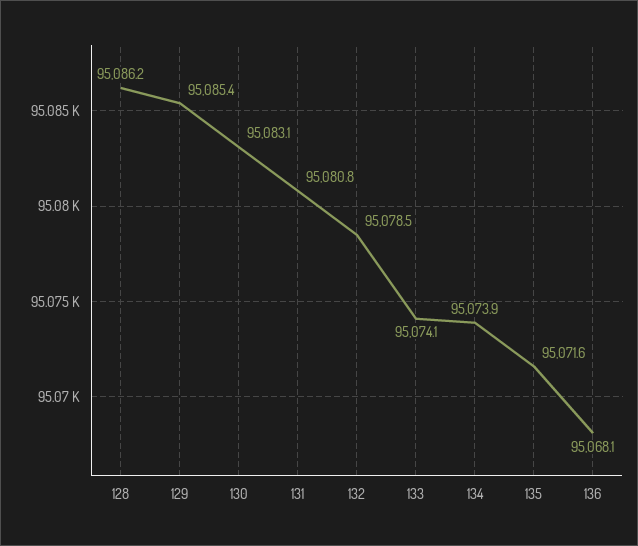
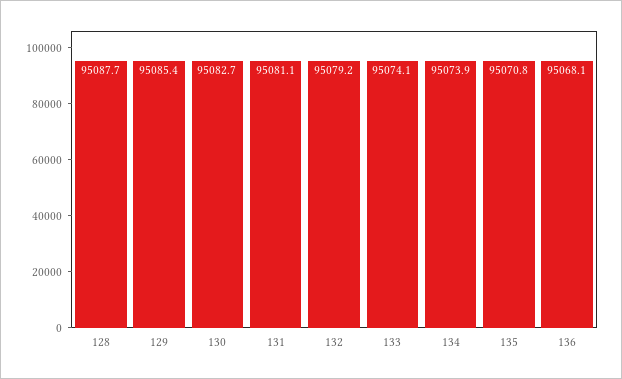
128: 95086.2 -> 95087.7
130: 95083.1 -> 95082.7
131: 95080.8 -> 95081.1
132: 95078.5 -> 95079.2
135: 95071.6 -> 95070.8

